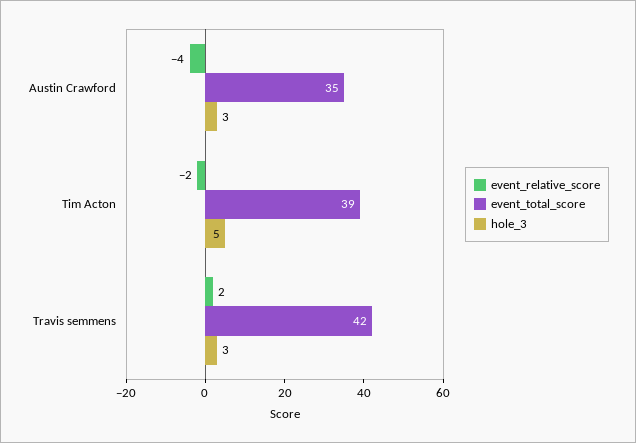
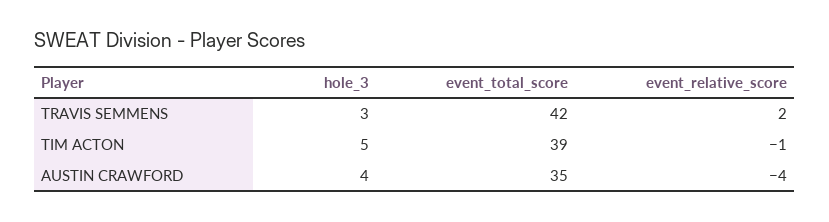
hole_3, Austin Crawford: 3 -> 4
event_relative_score, Tim Acton: -2 -> -1

